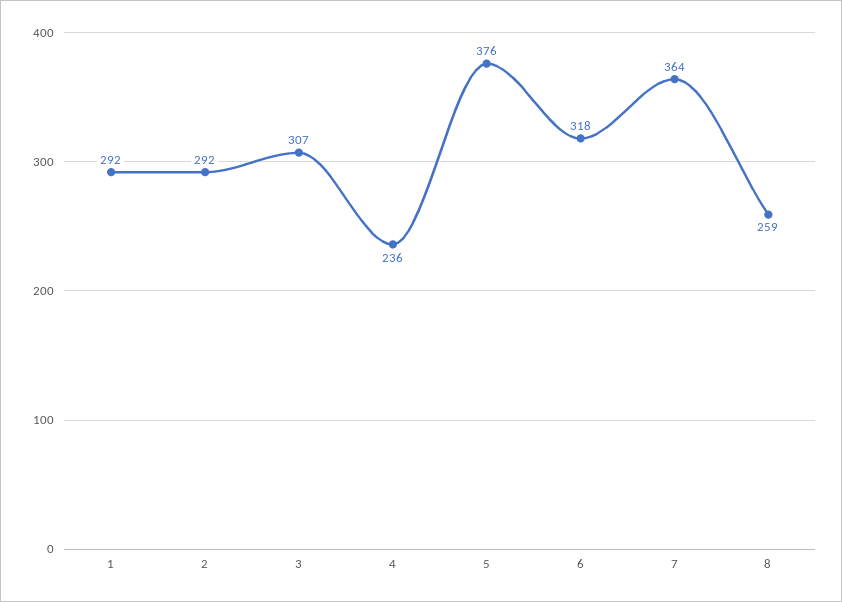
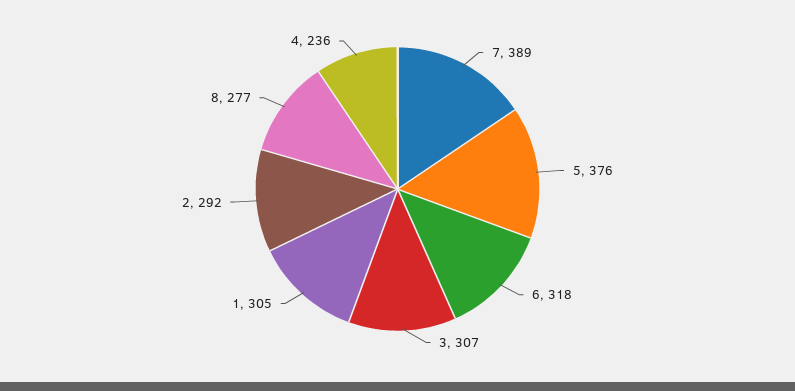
1: 292 -> 305
7: 364 -> 389
8: 259 -> 277

